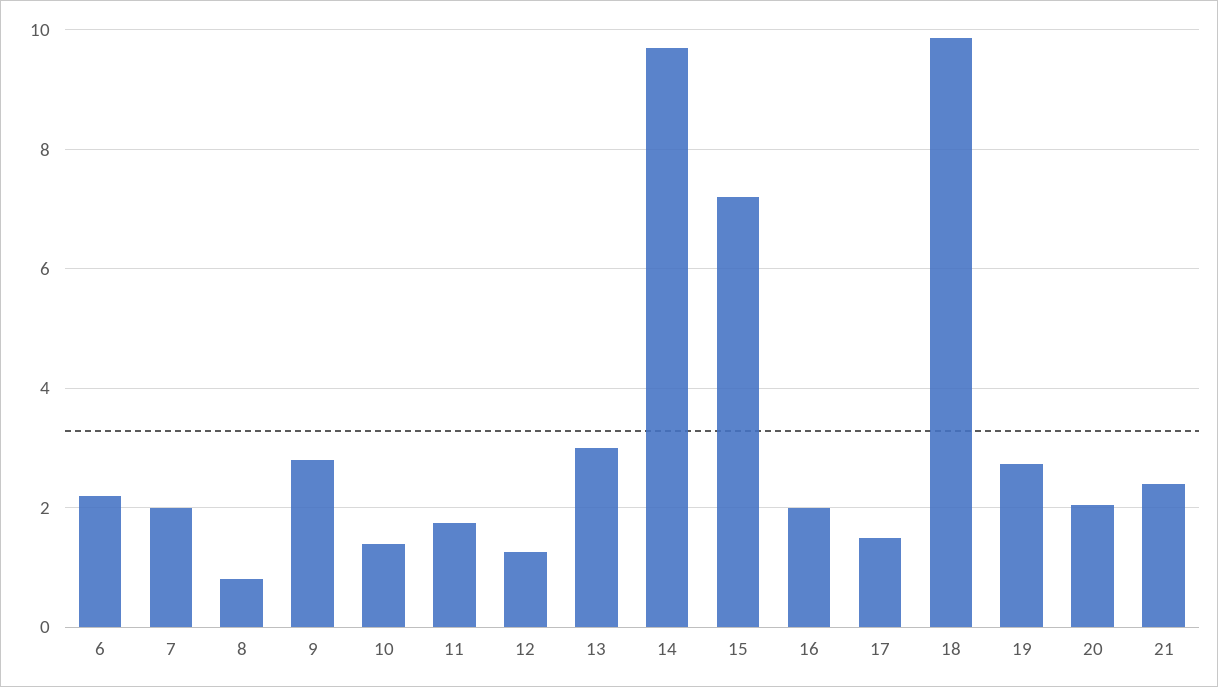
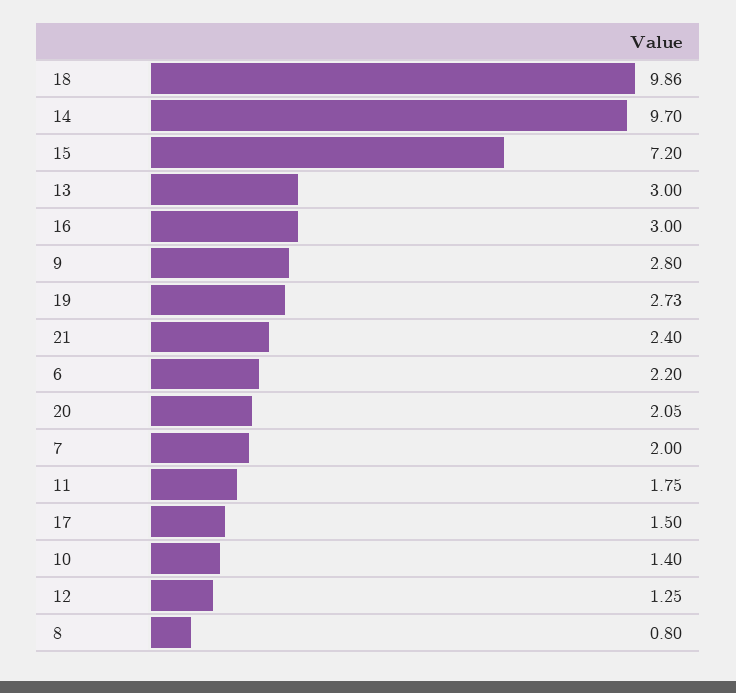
16: 2 -> 3

